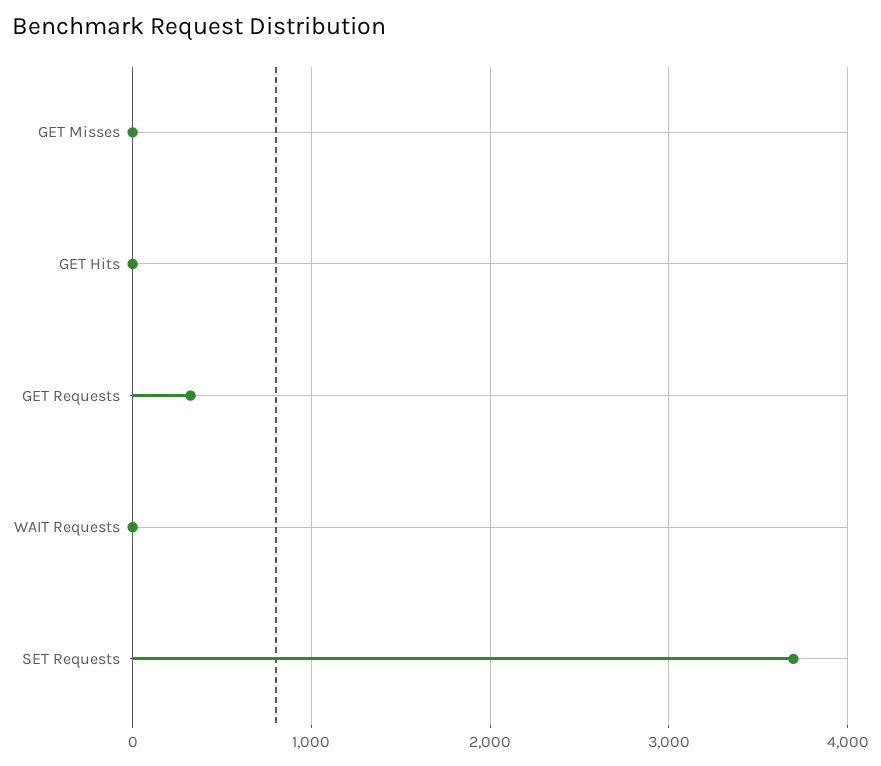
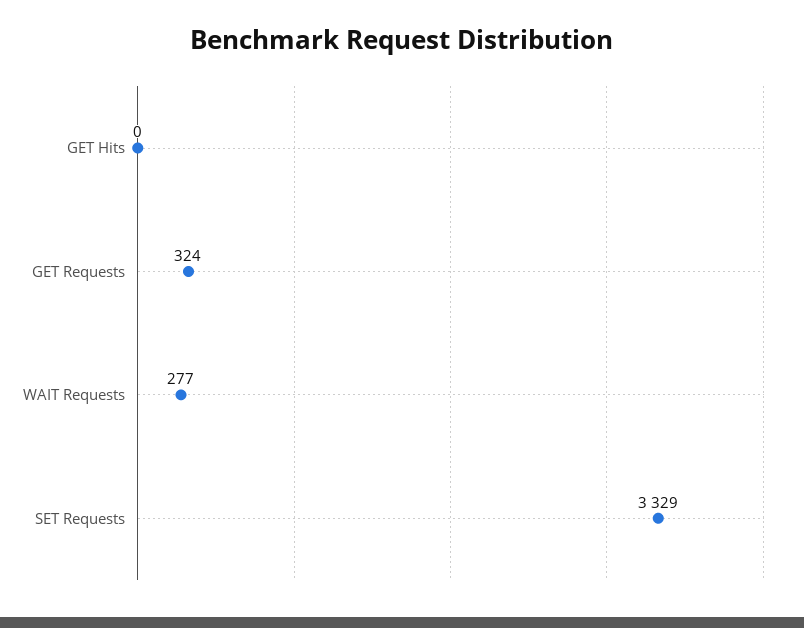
GET Misses: 0 -> none
WAIT Requests: 0 -> 277
SET Requests: 3700 -> 3329

